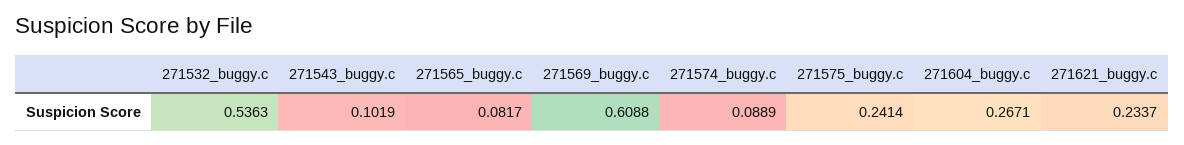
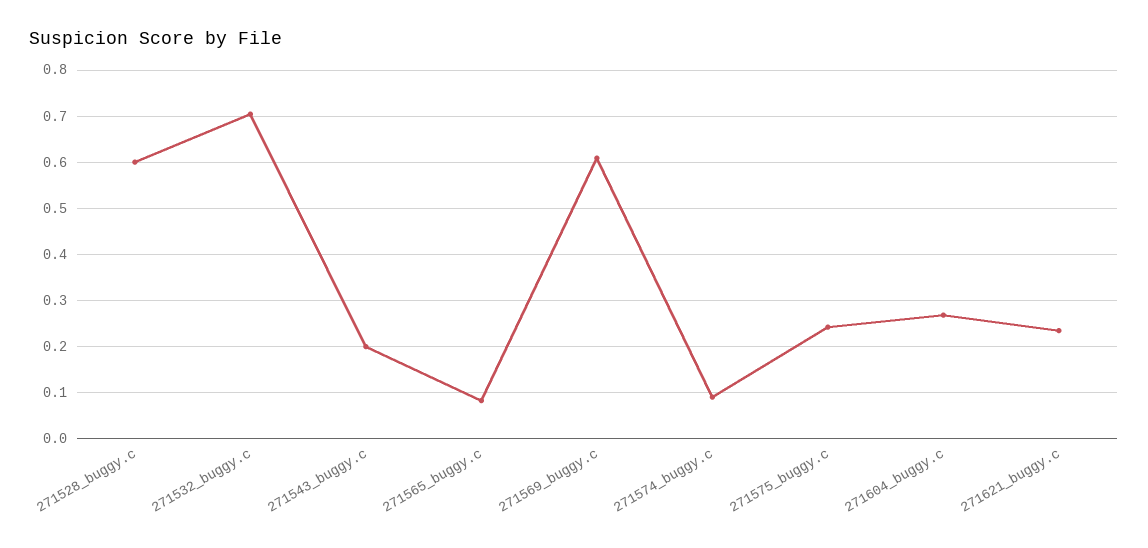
271532_buggy.c: 0.5363 -> 0.7
271543_buggy.c: 0.1019 -> 0.2
271528_buggy.c: none -> 0.6

